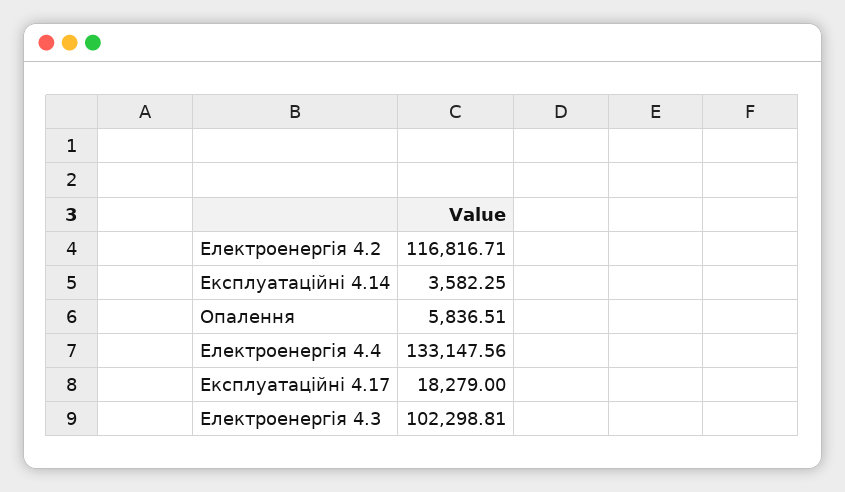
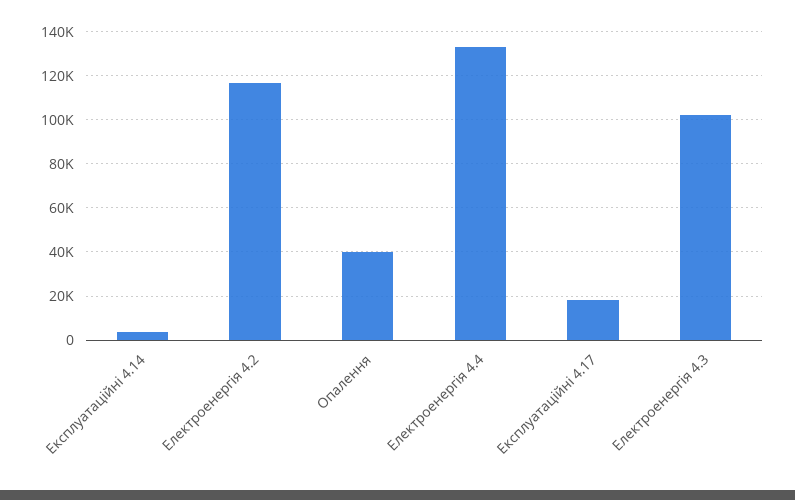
Опалення: 5836.51 -> 40000

